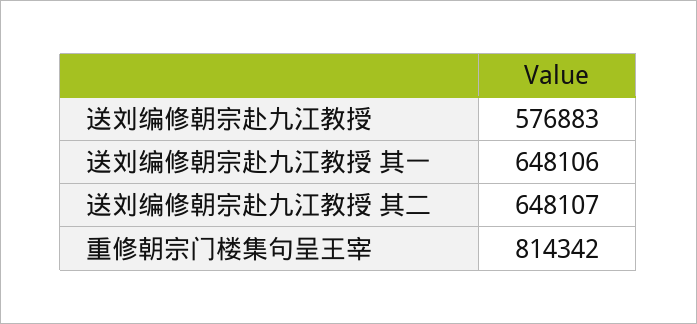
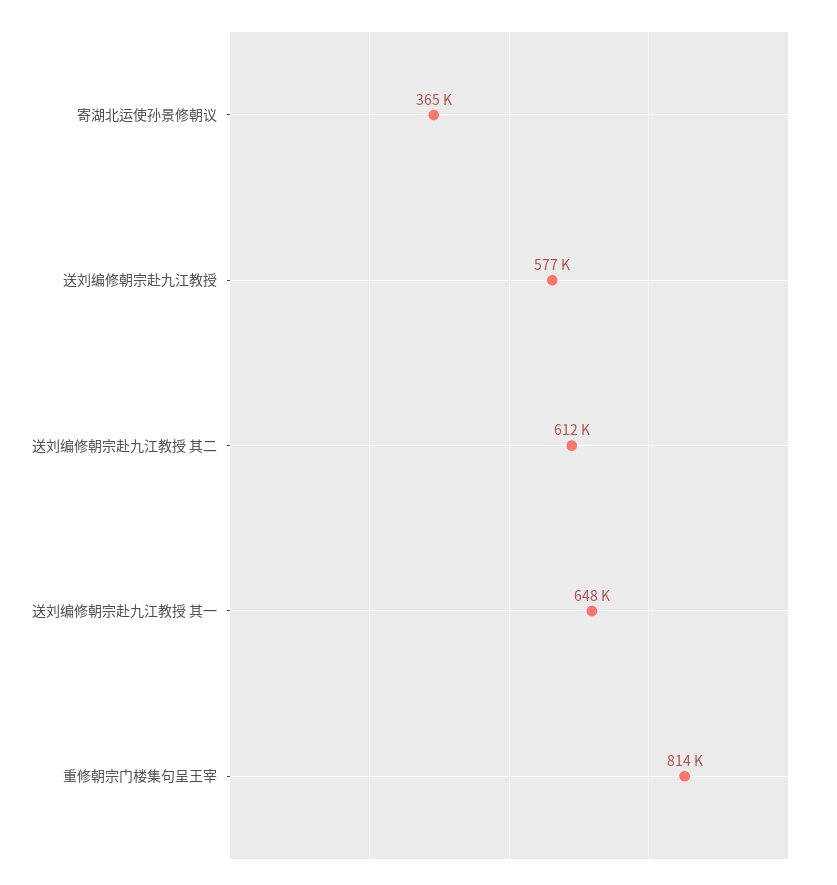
送刘编修朝宗赴九江教授 其二: 648107 -> 612000
寄湖北运使孙景修朝议: none -> 365000

